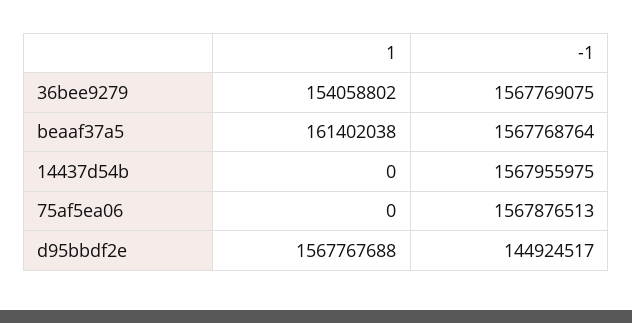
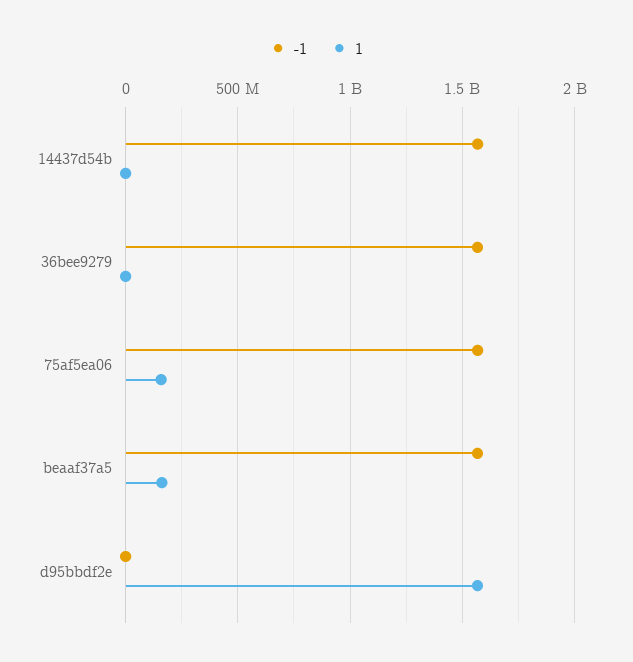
1, 36bee9279: 154058802 -> 0
1, 75af5ea06: 0 -> 150000000
-1, d95bbdf2e: 144924517 -> 0

